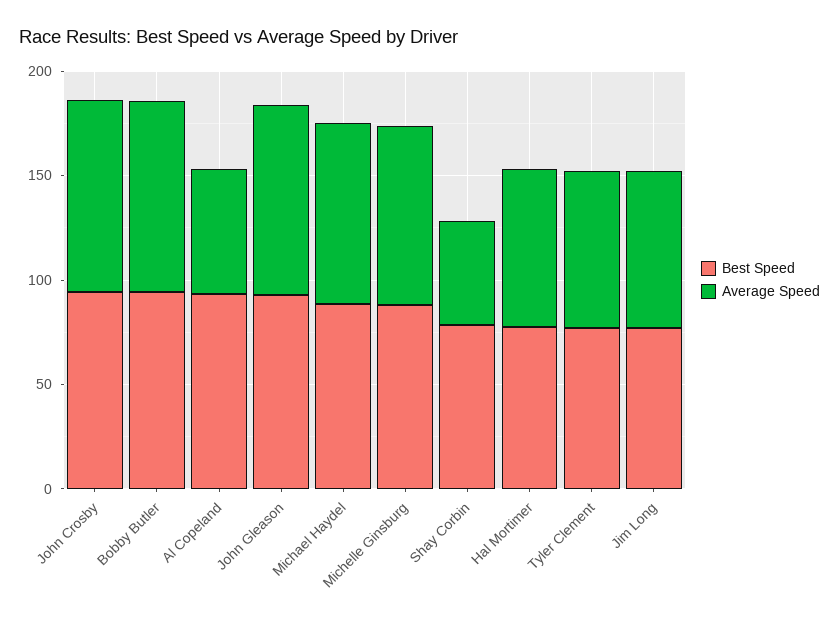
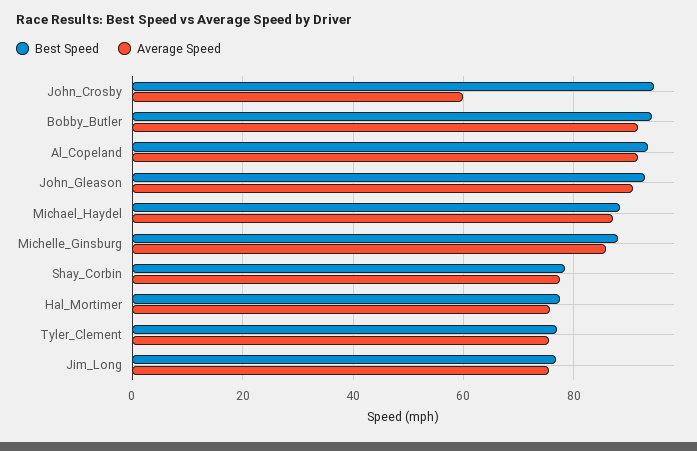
Average Speed, John Crosby: 90 -> 60
Average Speed, Al Copeland: 60 -> 92
Average Speed, Shay Corbin: 50 -> 78

